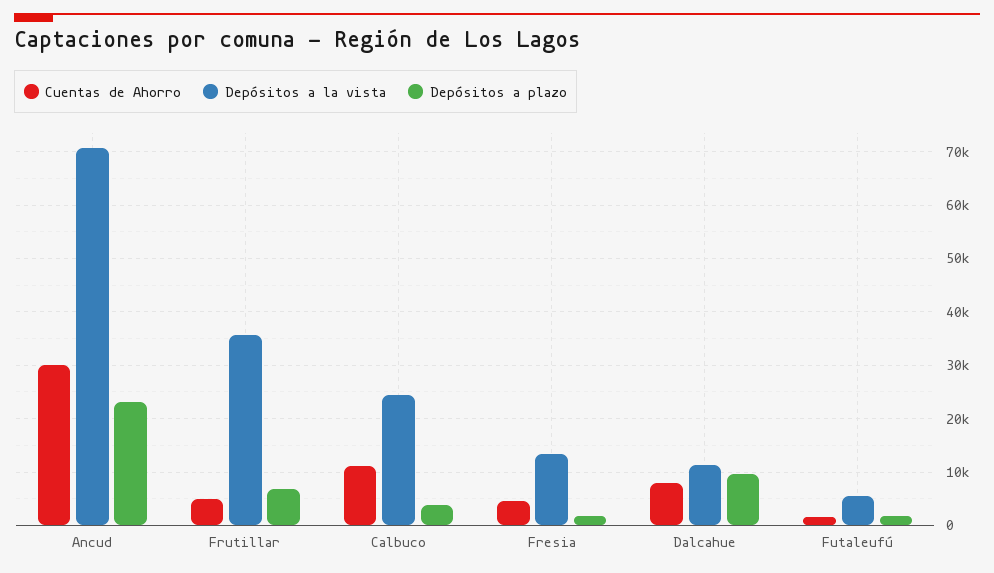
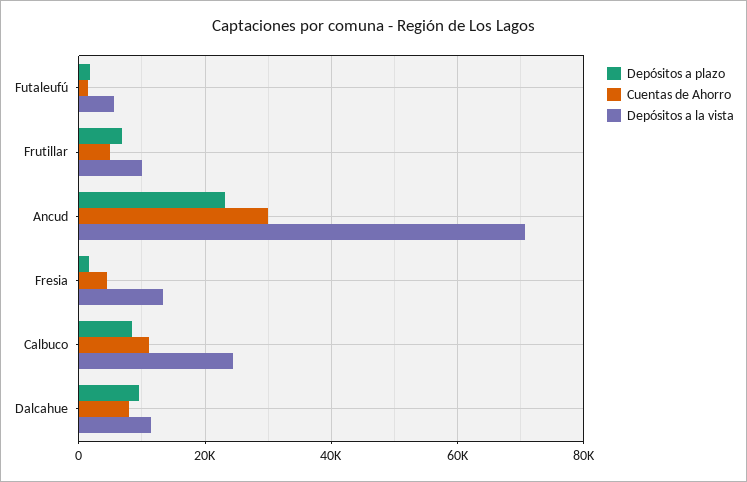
Depósitos a la vista, Frutillar: 36000 -> 10000
Depósitos a plazo, Calbuco: 4000 -> 8000

